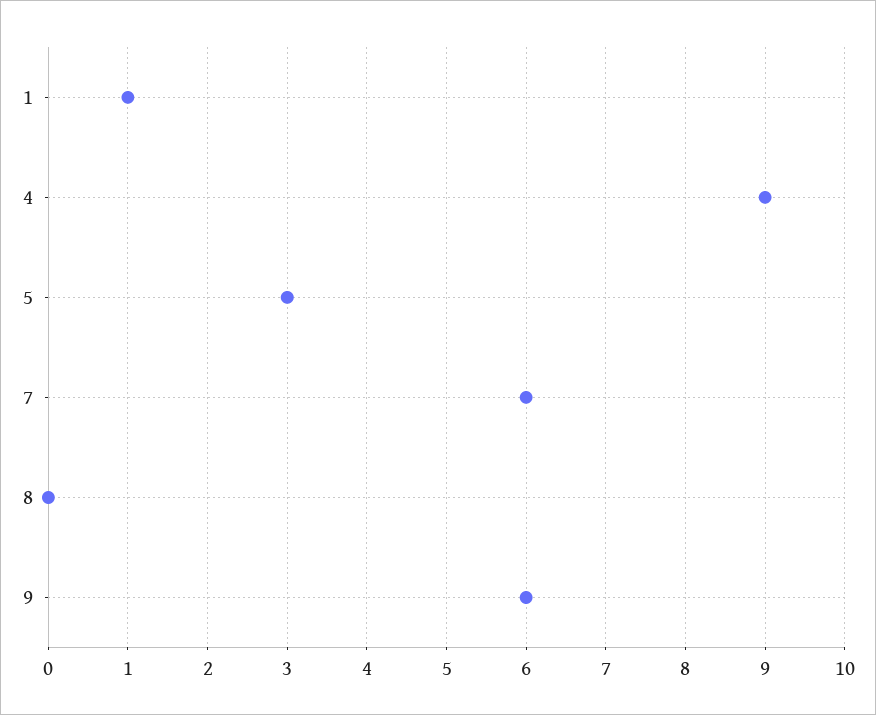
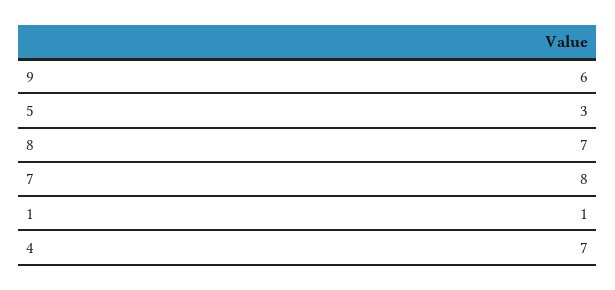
4: 9 -> 7
7: 6 -> 8
8: 0 -> 7

